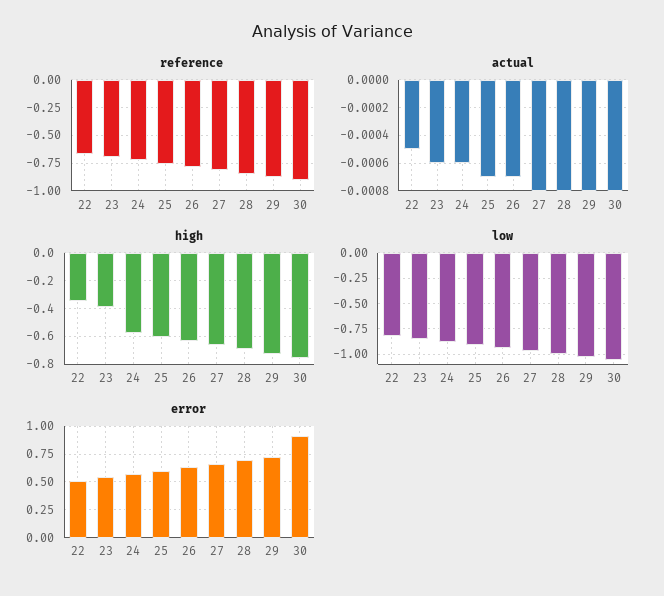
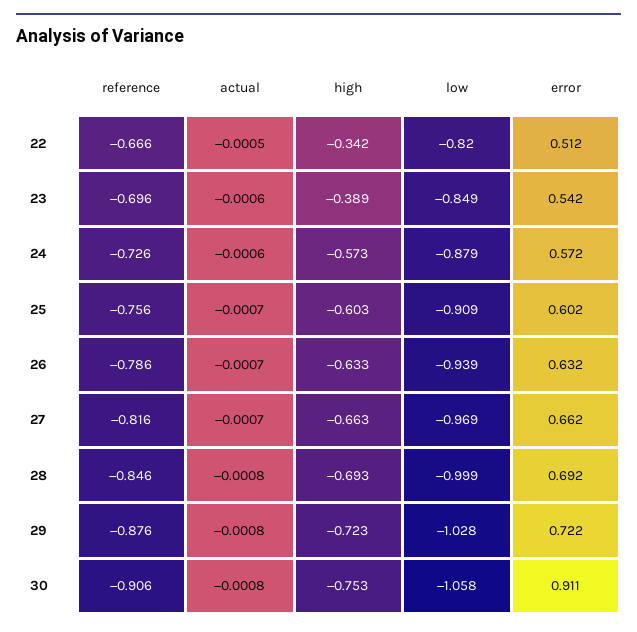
actual, 27: -0.0008 -> -0.0007

